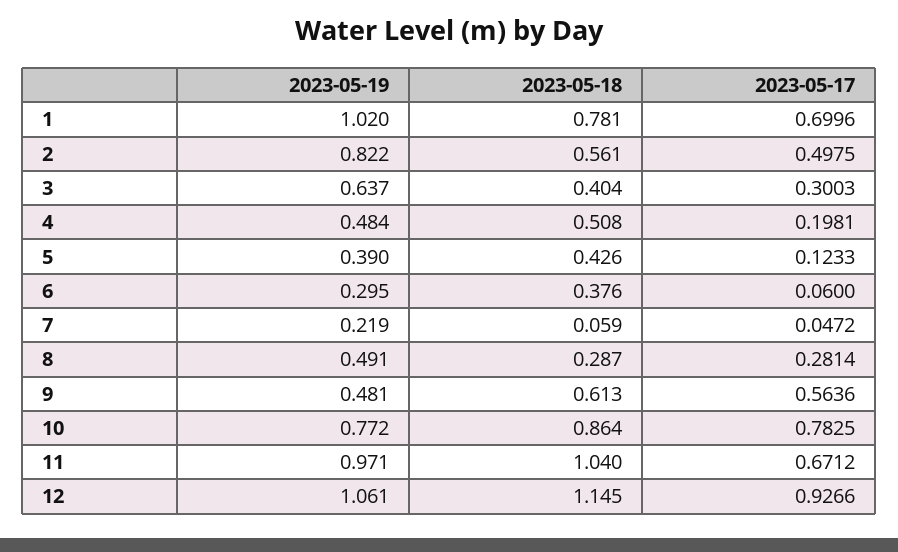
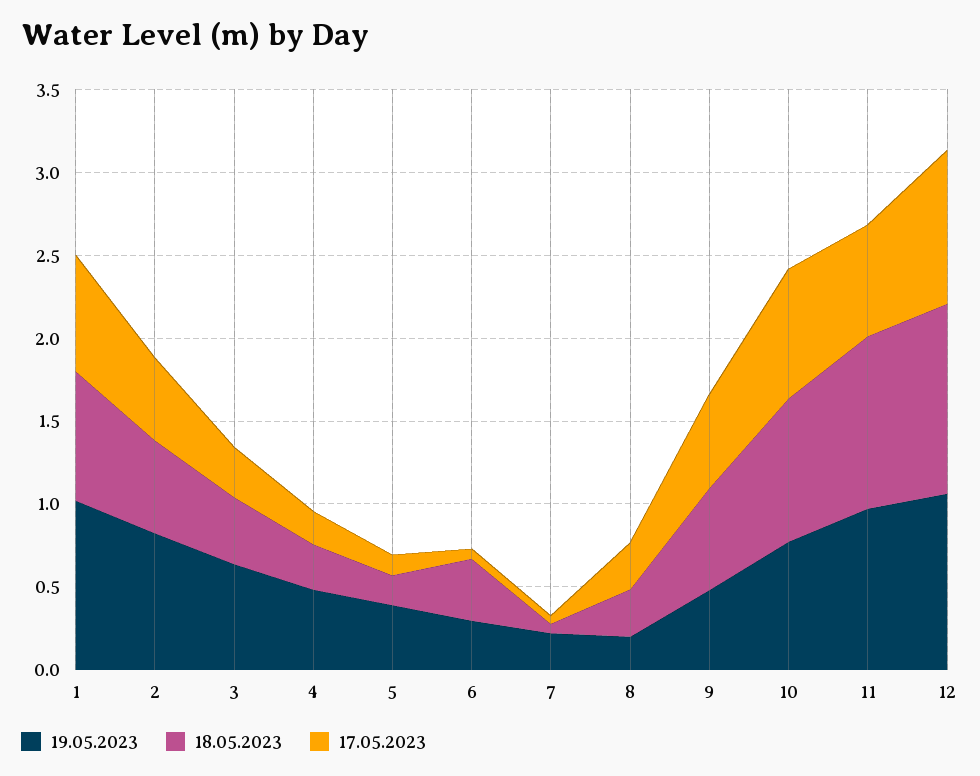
2023-05-18, 4: 0.508 -> 0.3
2023-05-18, 5: 0.426 -> 0.2
2023-05-19, 8: 0.491 -> 0.2

